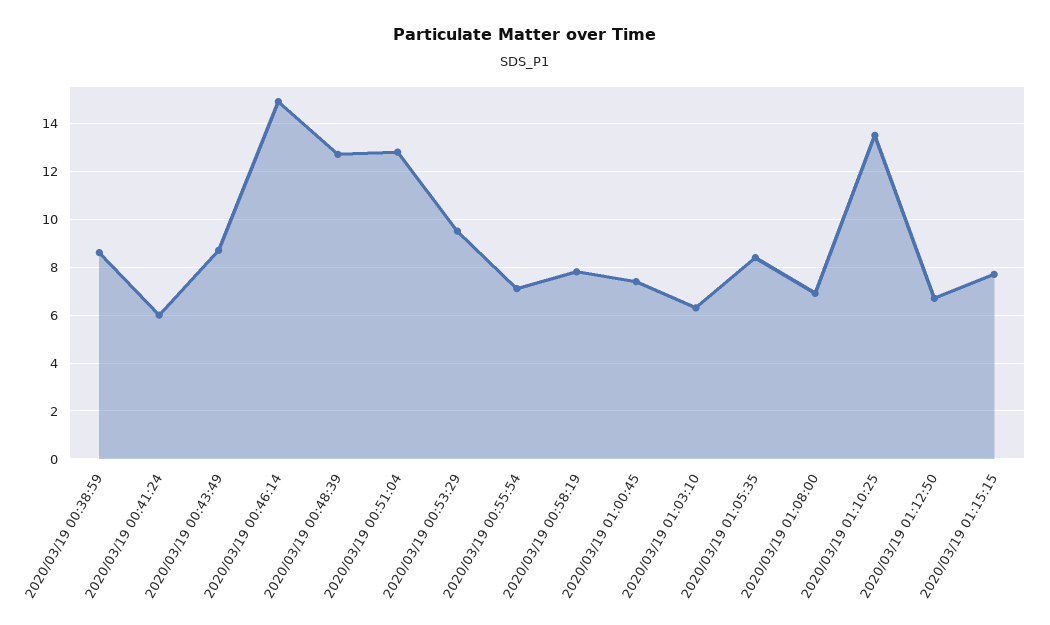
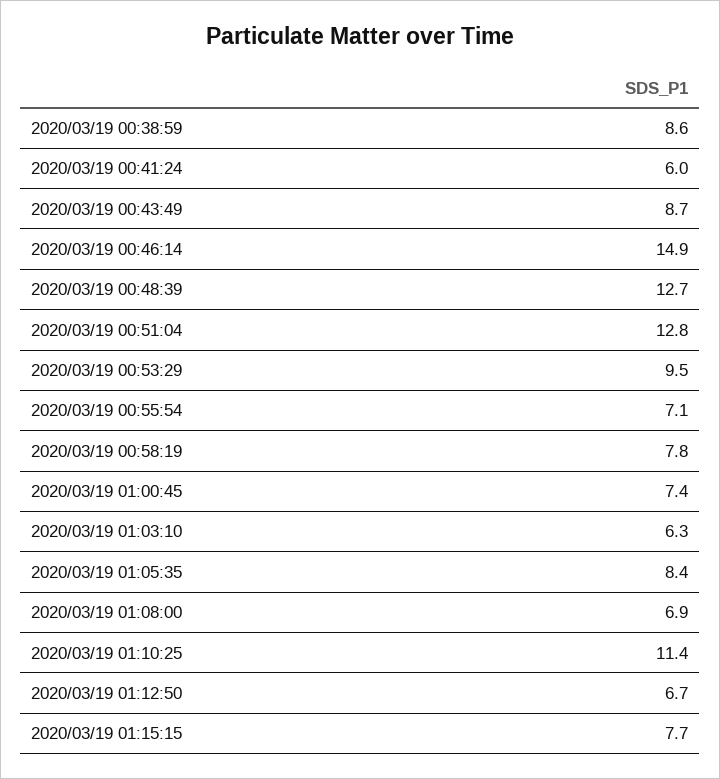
2020/03/19 01:10:25: 13.5 -> 11.4

